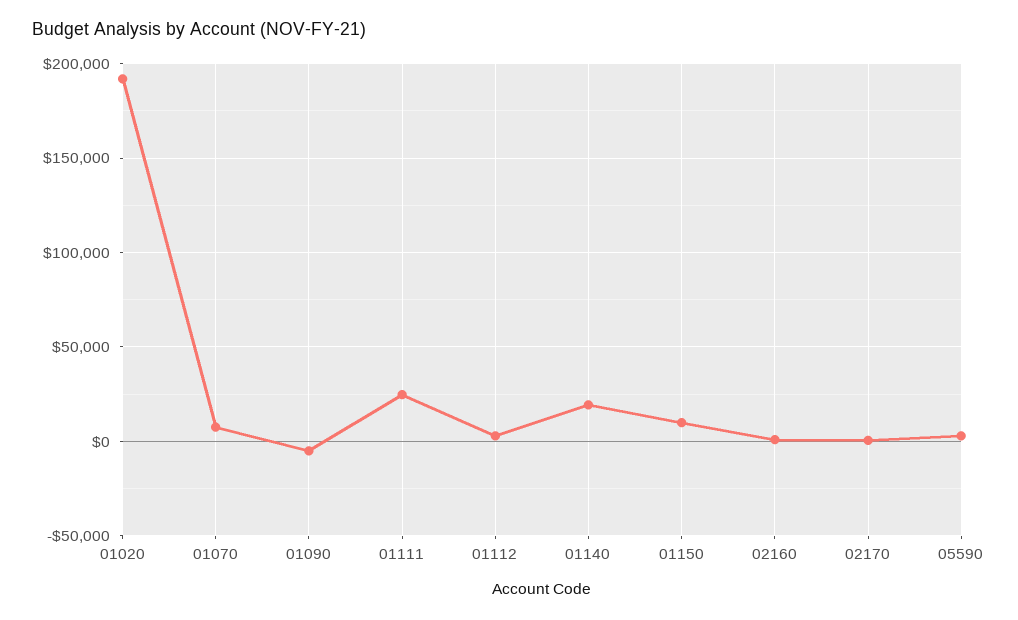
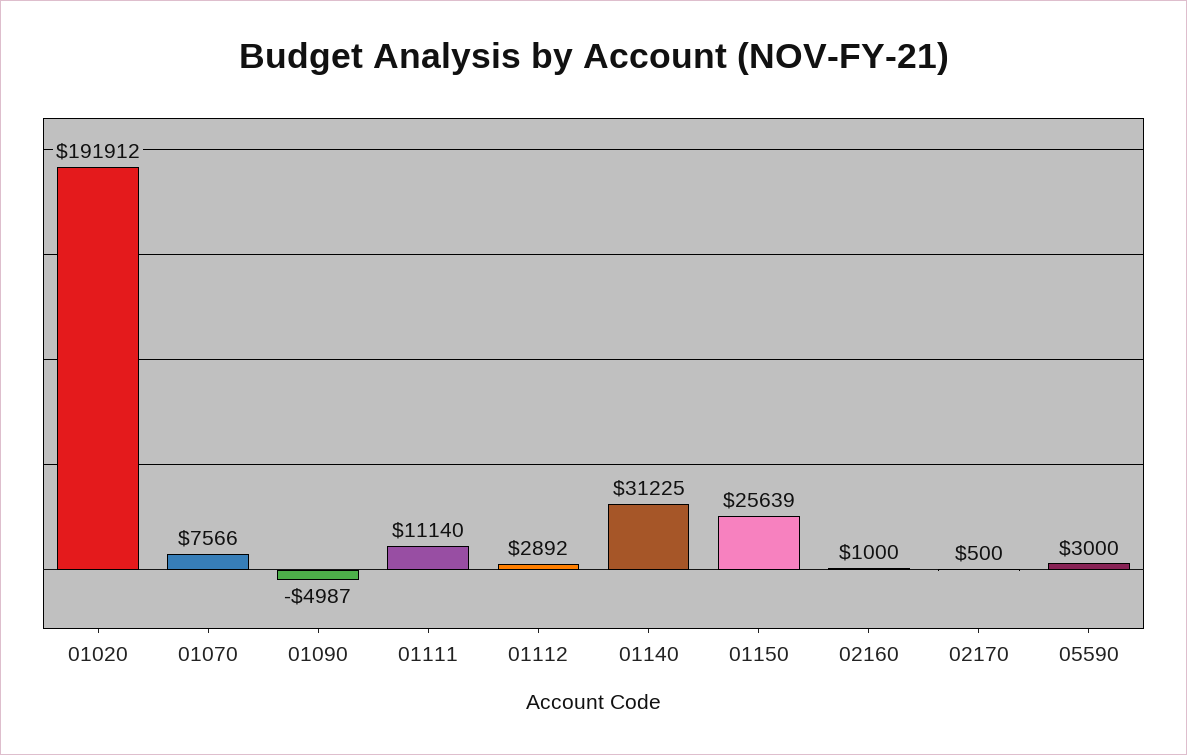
01111: 25000 -> 11140
01140: 20000 -> 31225
01150: 10000 -> 25639

